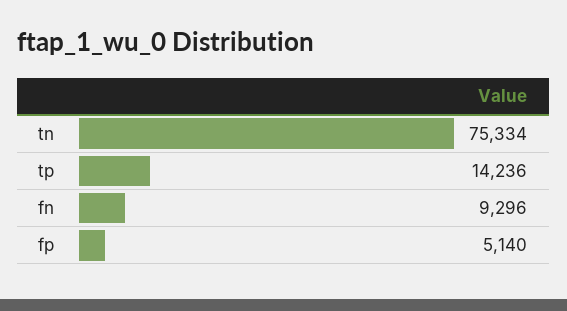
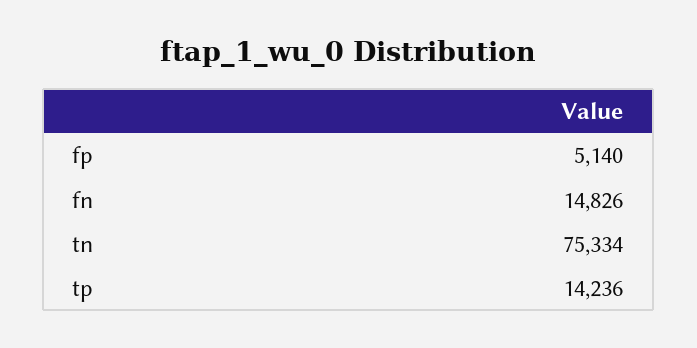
fn: 9296 -> 14826

